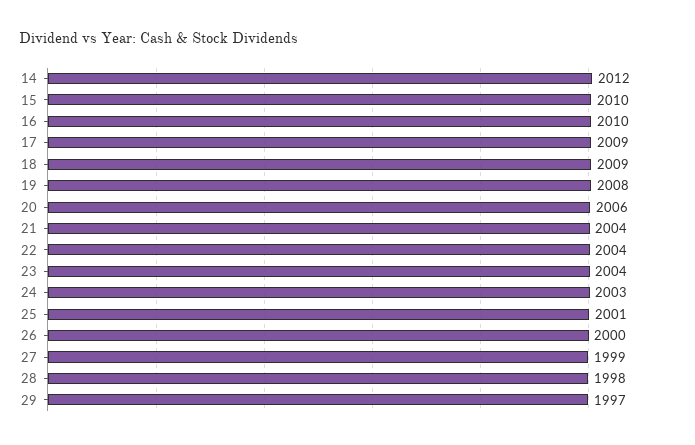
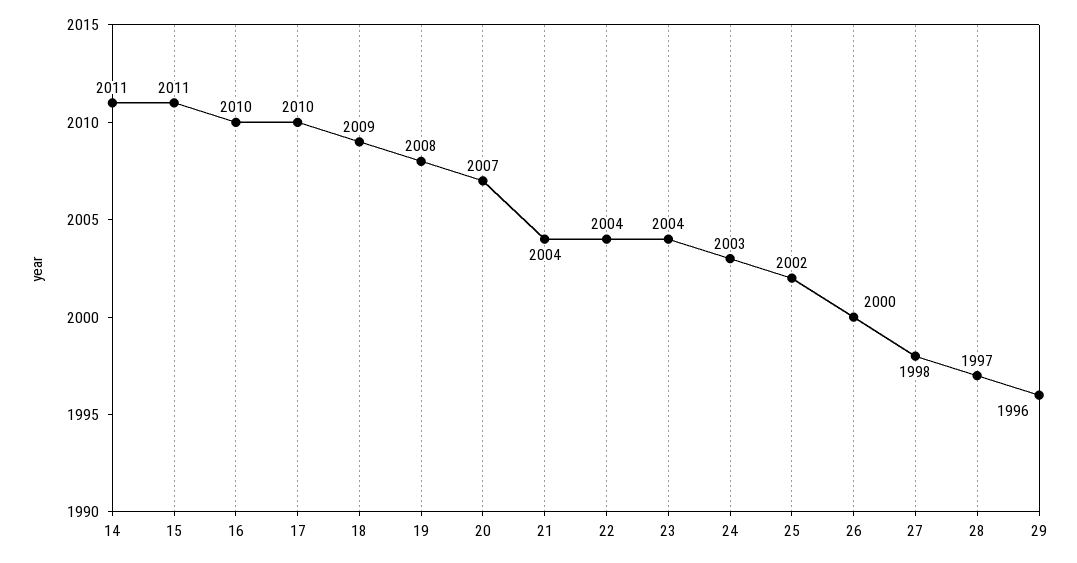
14: 2012 -> 2011
15: 2010 -> 2011
17: 2009 -> 2010
20: 2006 -> 2007
25: 2001 -> 2002
27: 1999 -> 1998
28: 1998 -> 1997
29: 1997 -> 1996

